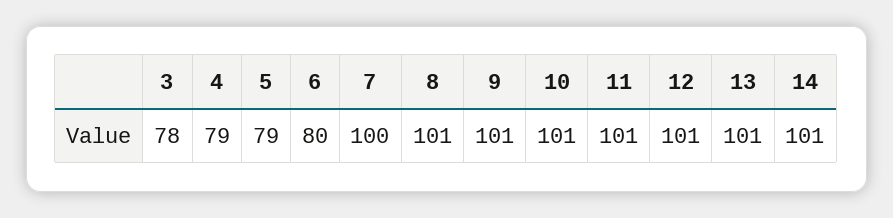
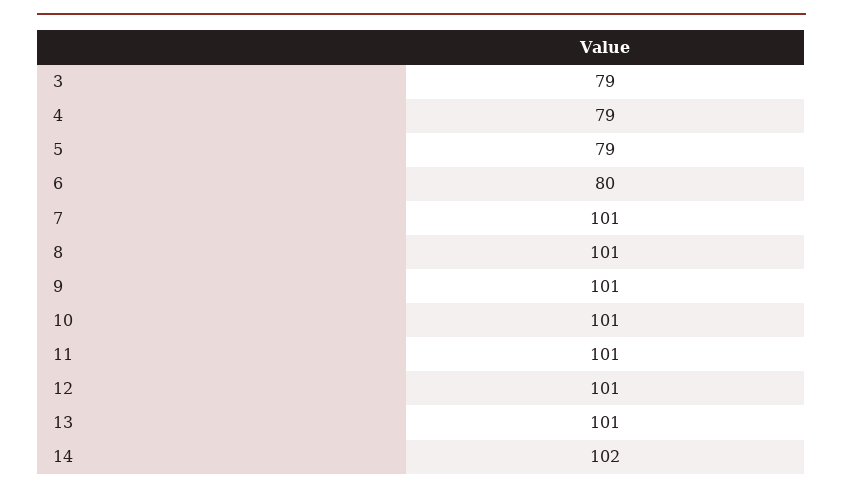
3: 78 -> 79
7: 100 -> 101
14: 101 -> 102

